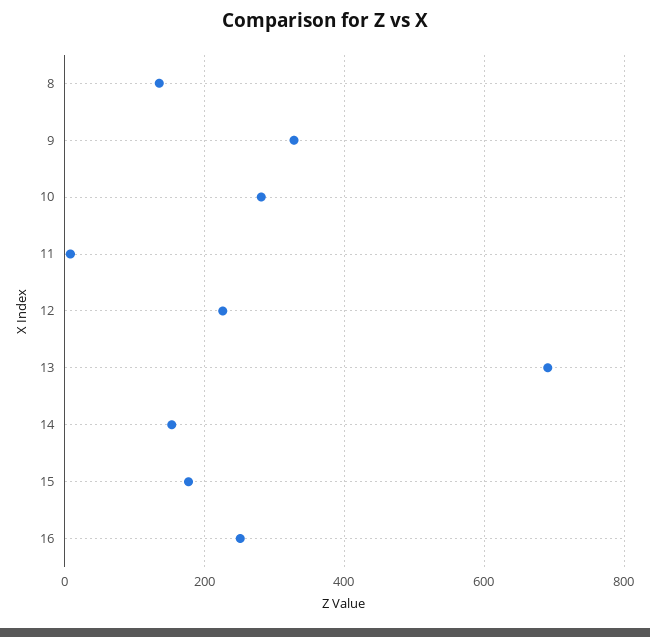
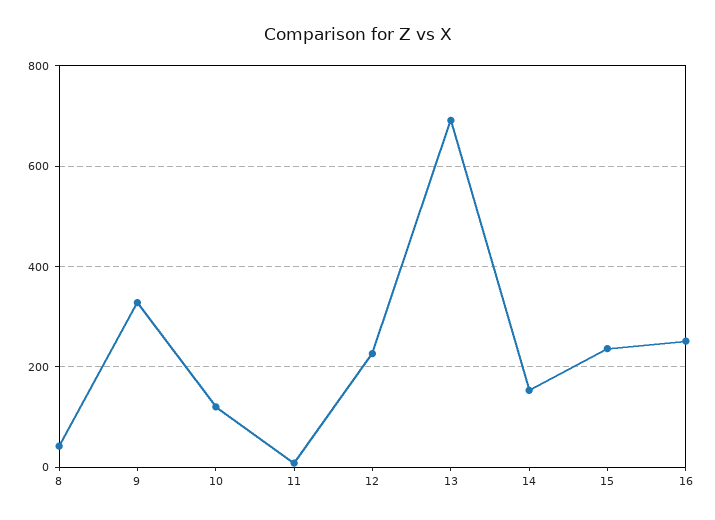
8: 140 -> 40
10: 280 -> 120
15: 180 -> 240

